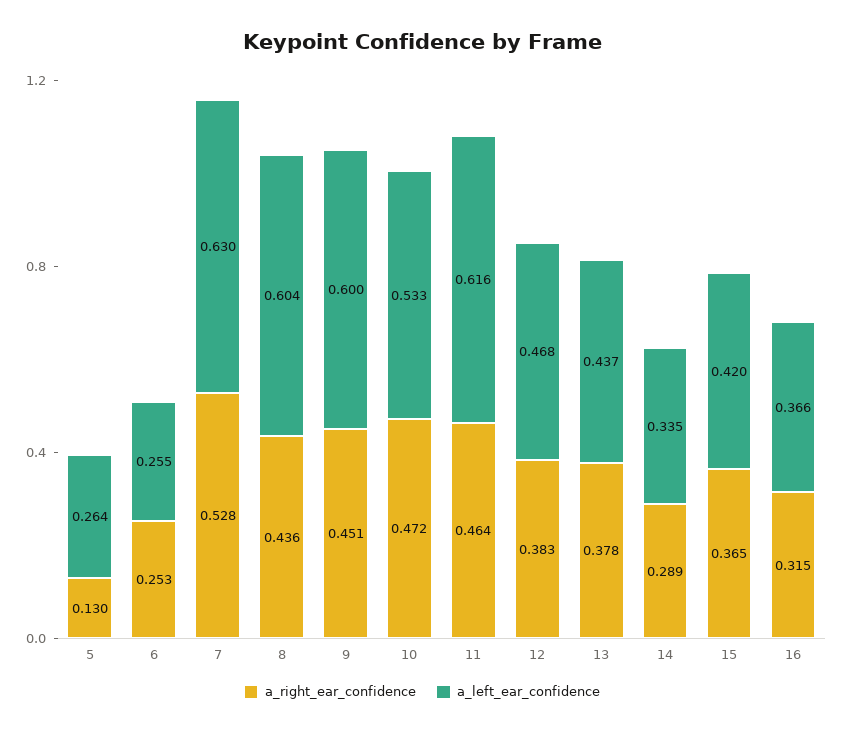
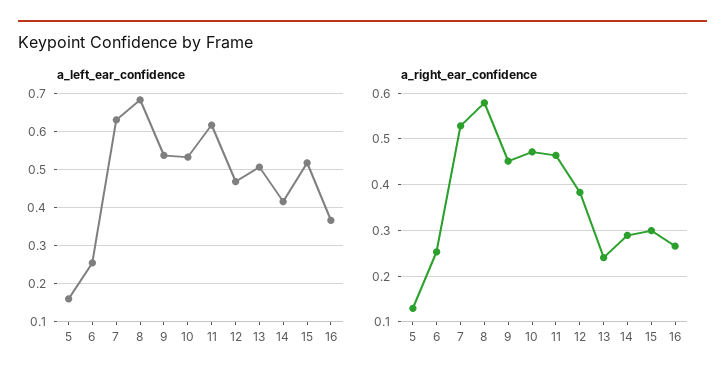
a_left_ear_confidence, 5: 0.264 -> 0.16
a_right_ear_confidence, 8: 0.436 -> 0.58
a_left_ear_confidence, 8: 0.604 -> 0.68
a_left_ear_confidence, 9: 0.6 -> 0.54
a_right_ear_confidence, 13: 0.378 -> 0.24
a_left_ear_confidence, 13: 0.437 -> 0.5
a_left_ear_confidence, 14: 0.335 -> 0.42
a_right_ear_confidence, 15: 0.365 -> 0.3
a_left_ear_confidence, 15: 0.42 -> 0.52
a_right_ear_confidence, 16: 0.315 -> 0.26

